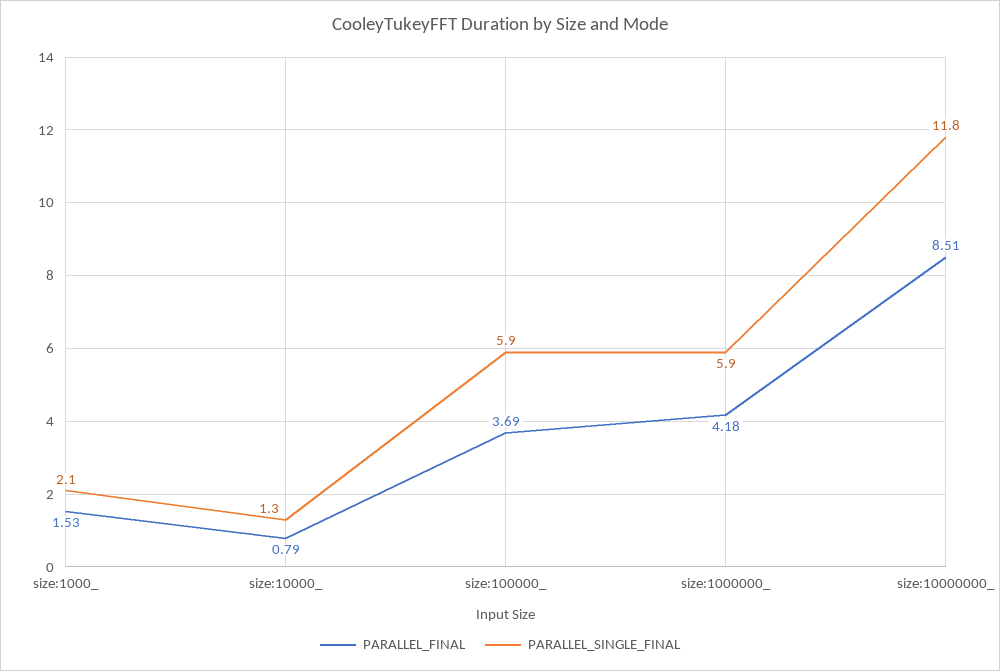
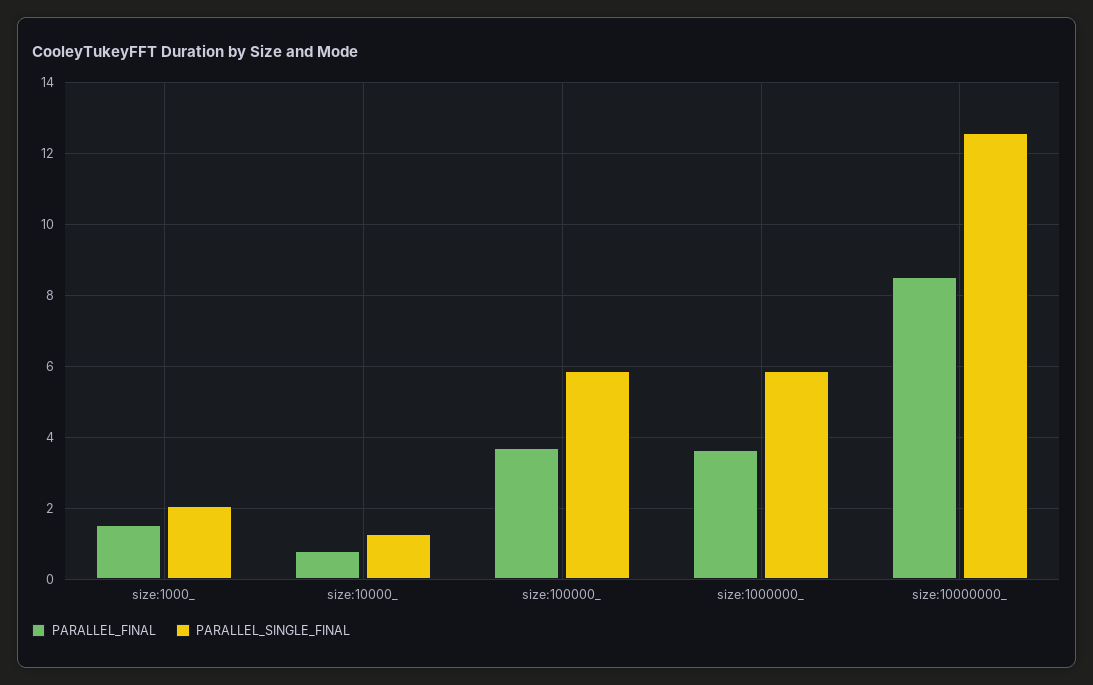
PARALLEL_FINAL, size:1000000_: 4.18 -> 3.6
PARALLEL_SINGLE_FINAL, size:10000000_: 11.8 -> 12.6

